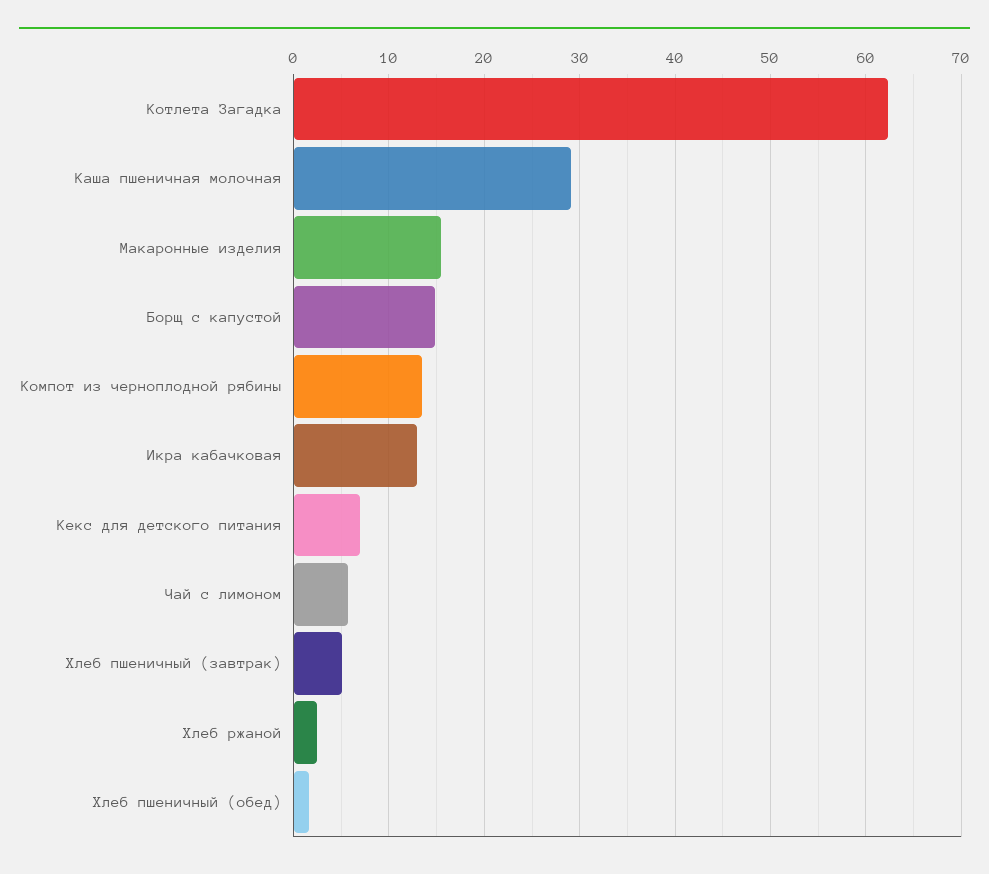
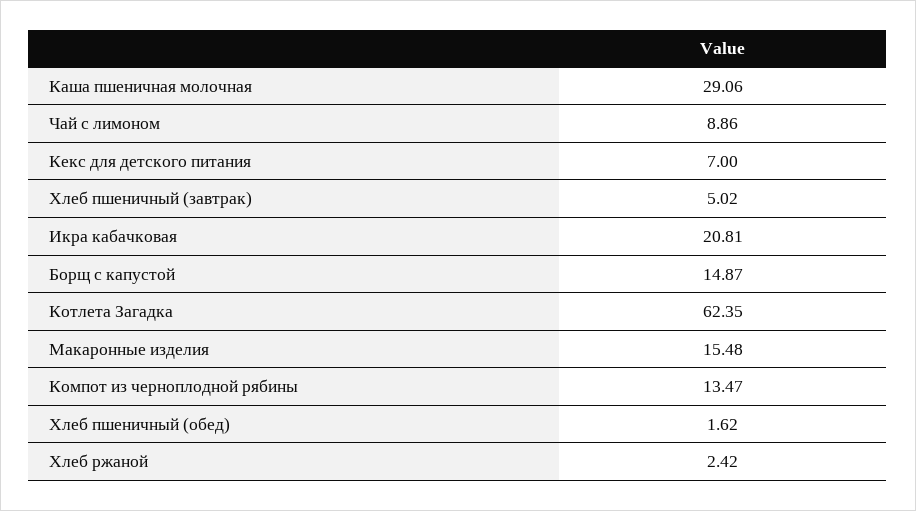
Икра кабачковая: 13 -> 20.81
Чай с лимоном: 6 -> 8.86

